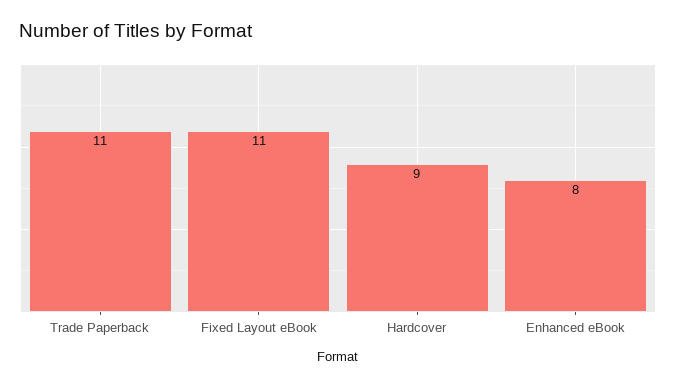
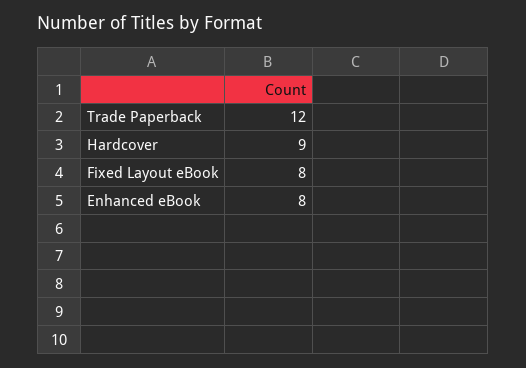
Trade Paperback: 11 -> 12
Fixed Layout eBook: 11 -> 8

